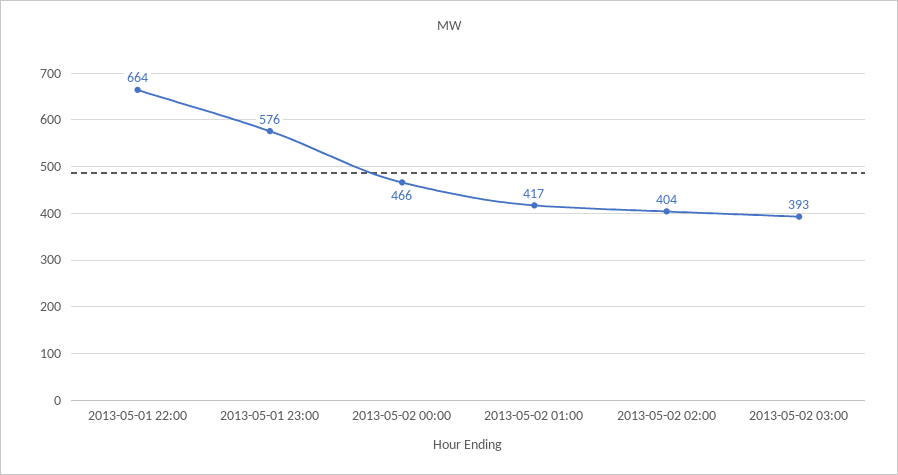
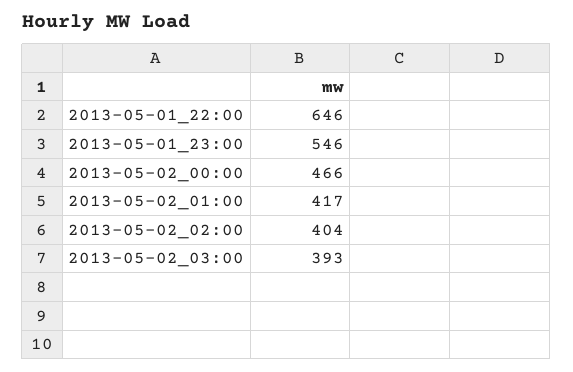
2013-05-01 22:00: 664 -> 646
2013-05-01 23:00: 576 -> 546

